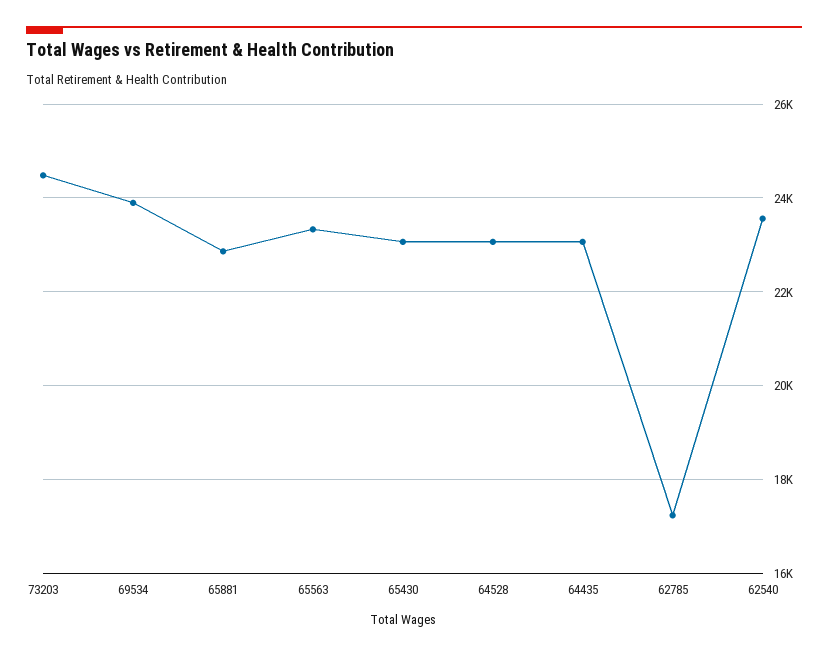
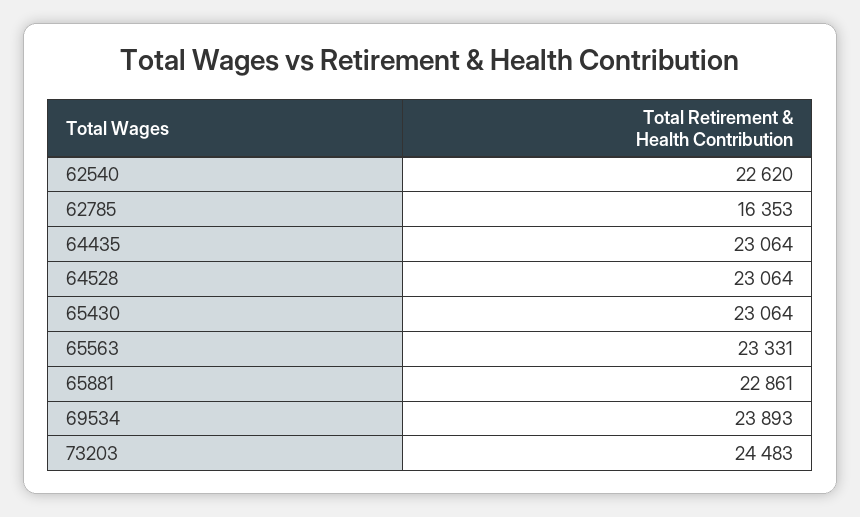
62785: 17200 -> 16353
62540: 23600 -> 22620

